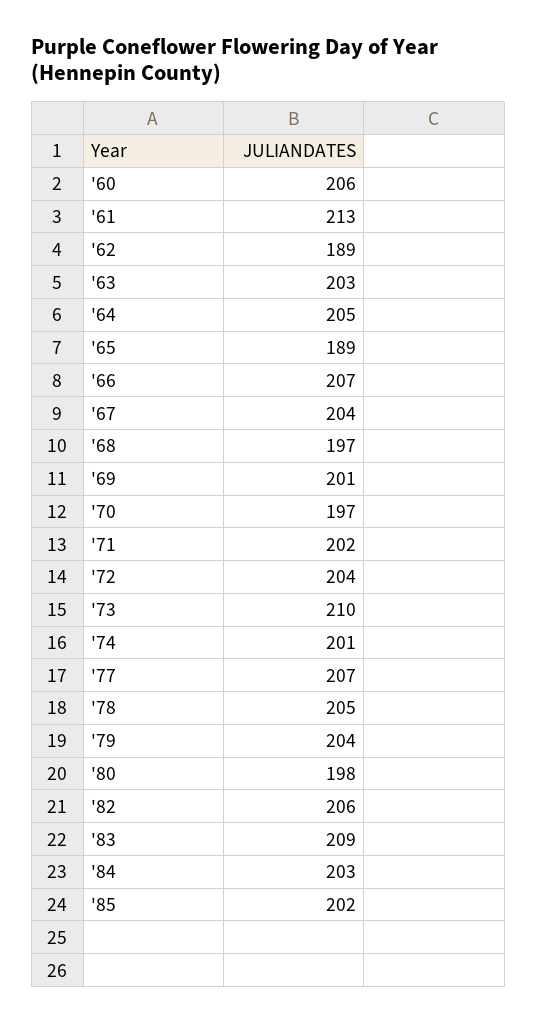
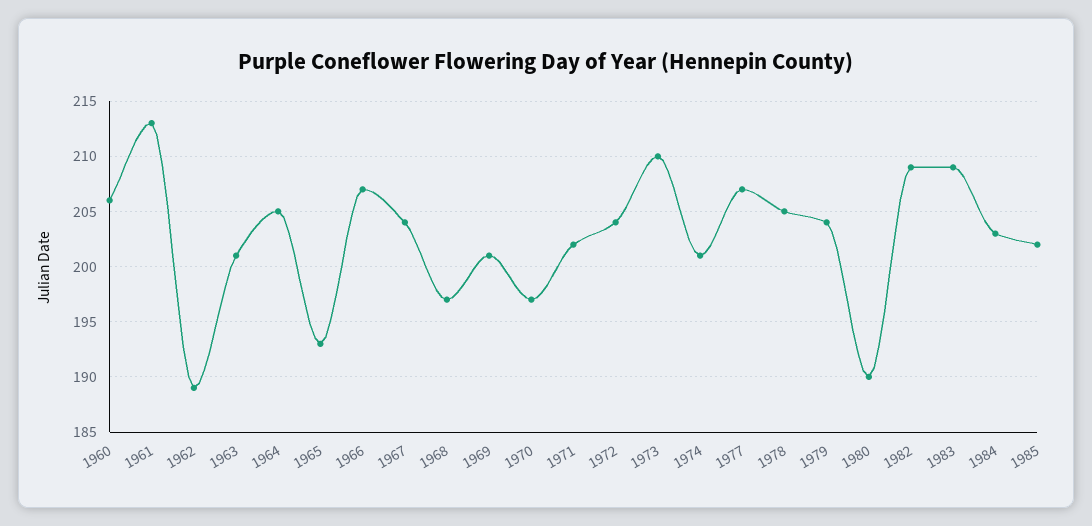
'63: 203 -> 201
'65: 189 -> 193
'80: 198 -> 190
'82: 206 -> 209

